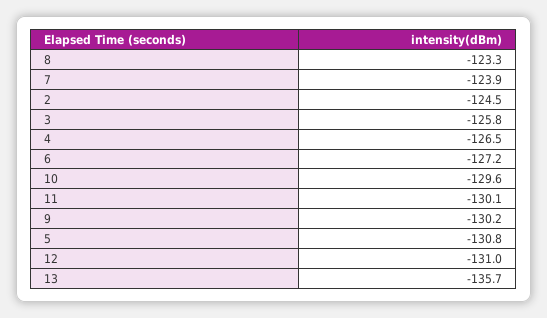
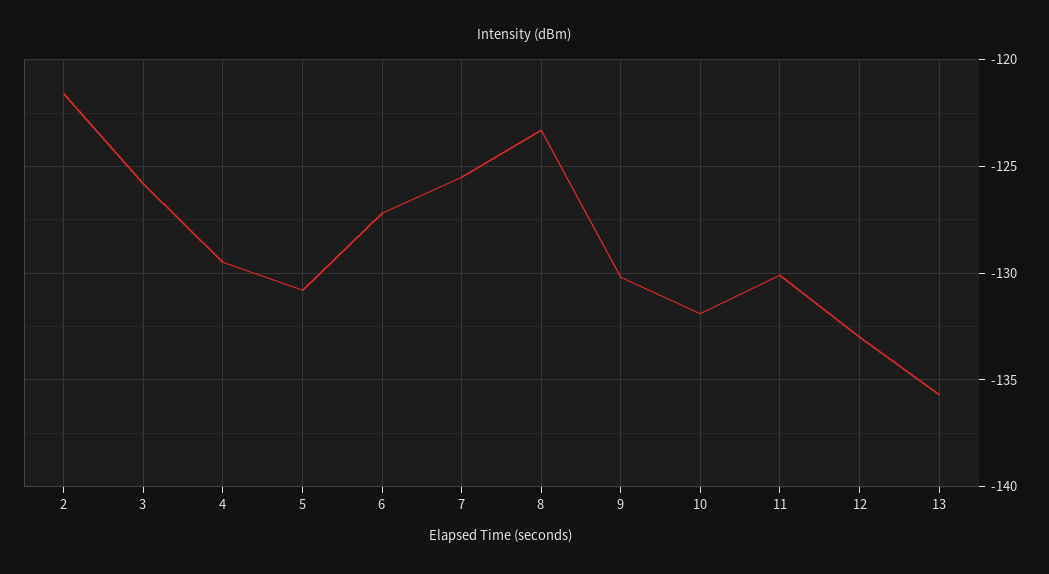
7: -123.9 -> -125.5
2: -124.5 -> -121.5
4: -126.5 -> -129.5
10: -129.6 -> -132
12: -131 -> -133

